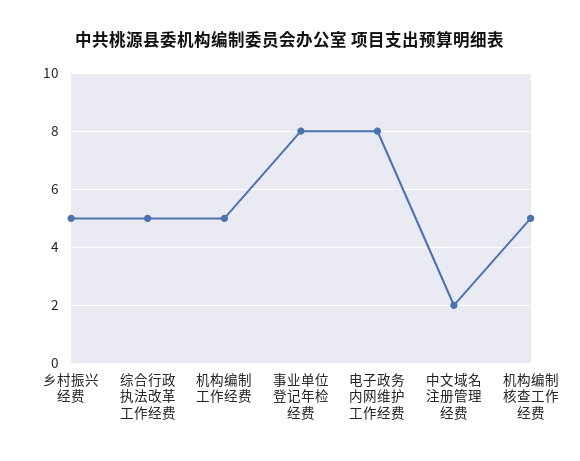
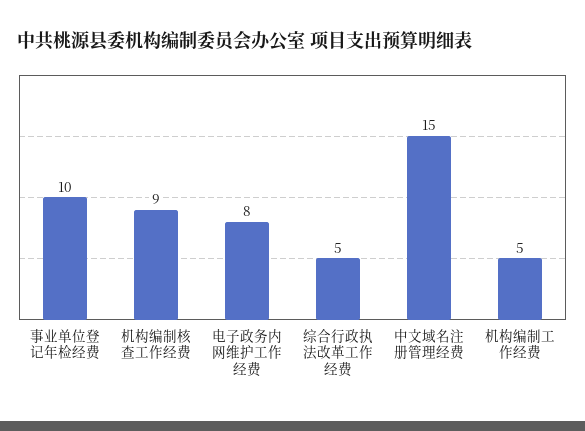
乡村振兴经费: 5 -> none
事业单位登记年检经费: 8 -> 10
中文域名注册管理经费: 2 -> 15
机构编制核查工作经费: 5 -> 9

